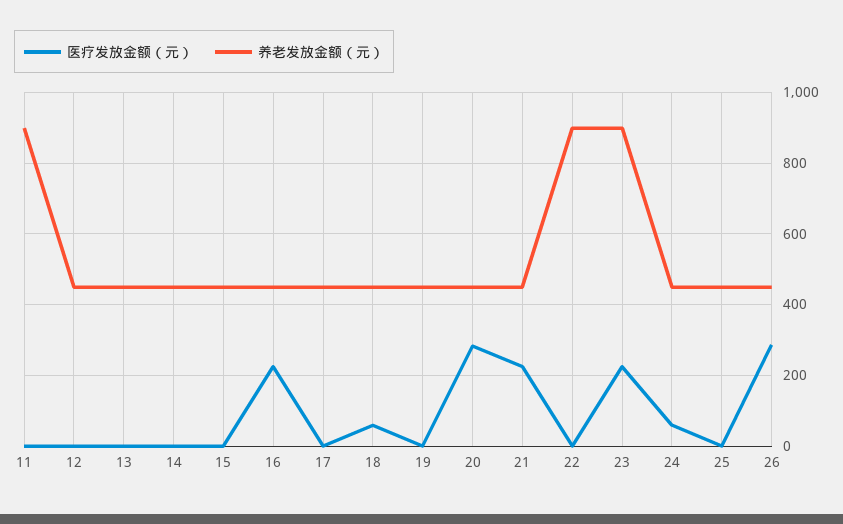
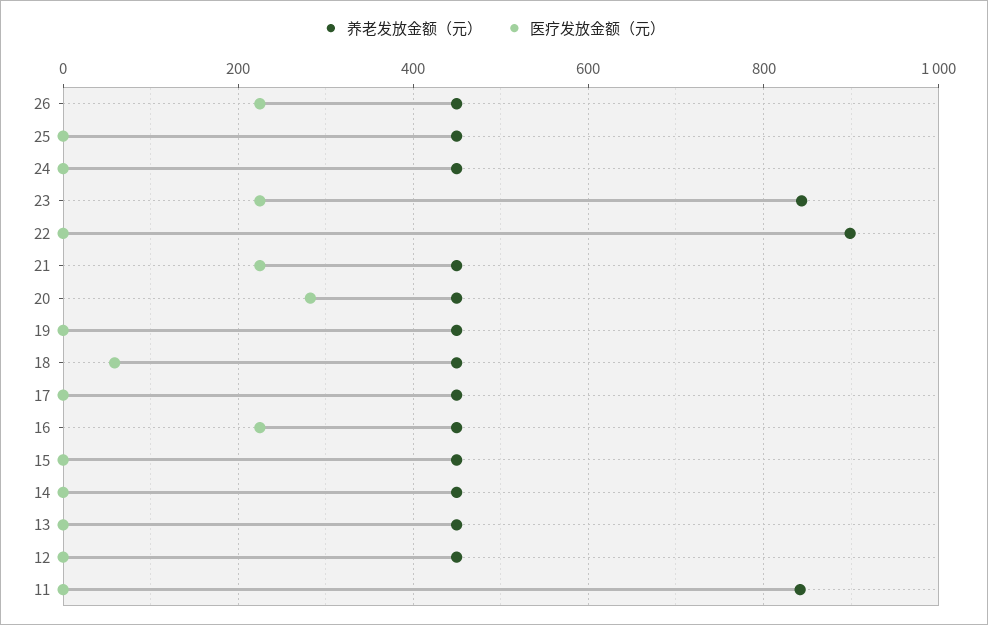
养老发放金额（元）, 11: 900 -> 840
养老发放金额（元）, 23: 900 -> 840
医疗发放金额（元）, 24: 60 -> 0
医疗发放金额（元）, 26: 280 -> 220

